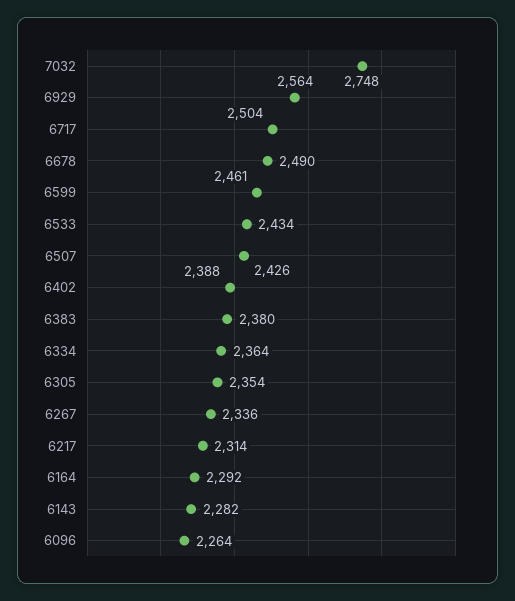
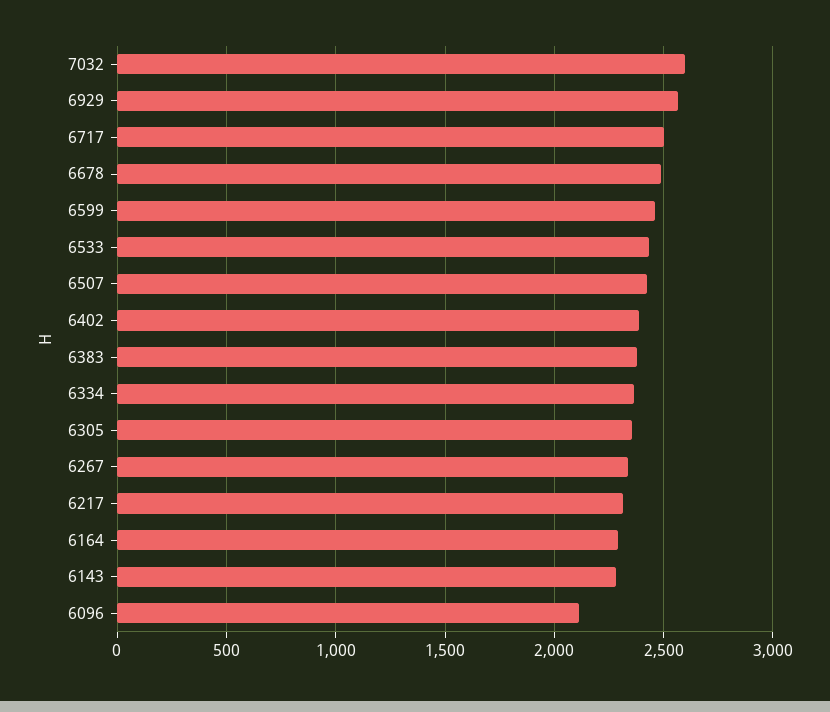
7032: 2748 -> 2600
6096: 2264 -> 2100

